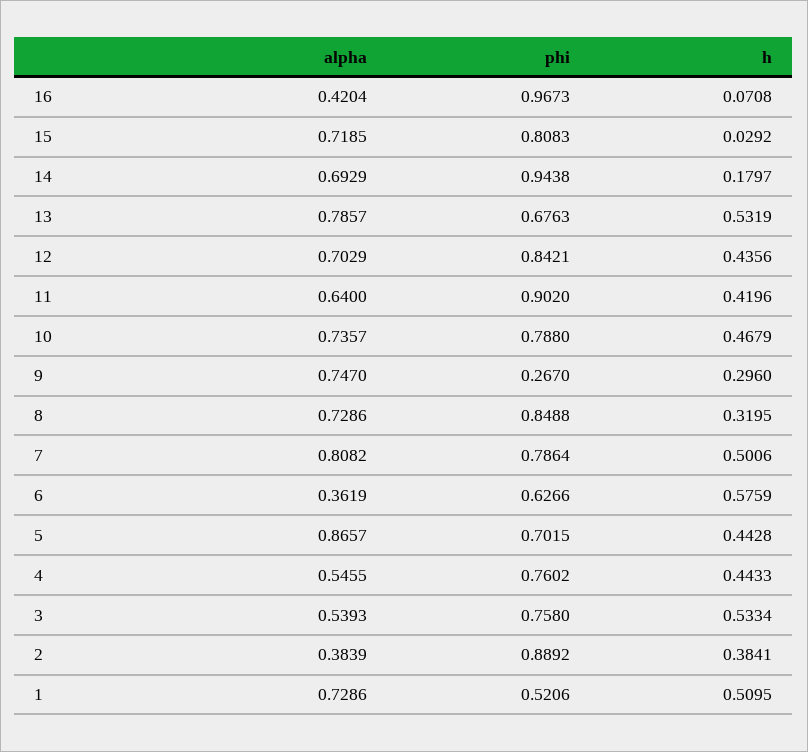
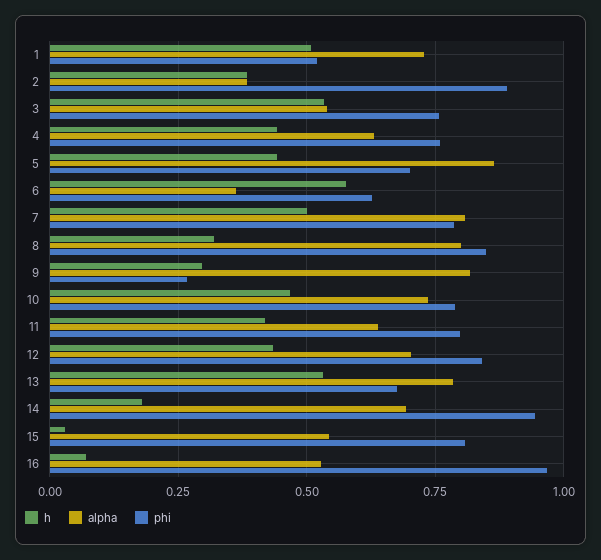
alpha, 16: 0.4204 -> 0.525
alpha, 15: 0.7185 -> 0.55
phi, 11: 0.902 -> 0.8
alpha, 9: 0.747 -> 0.825
alpha, 8: 0.7286 -> 0.8
alpha, 4: 0.5455 -> 0.625

